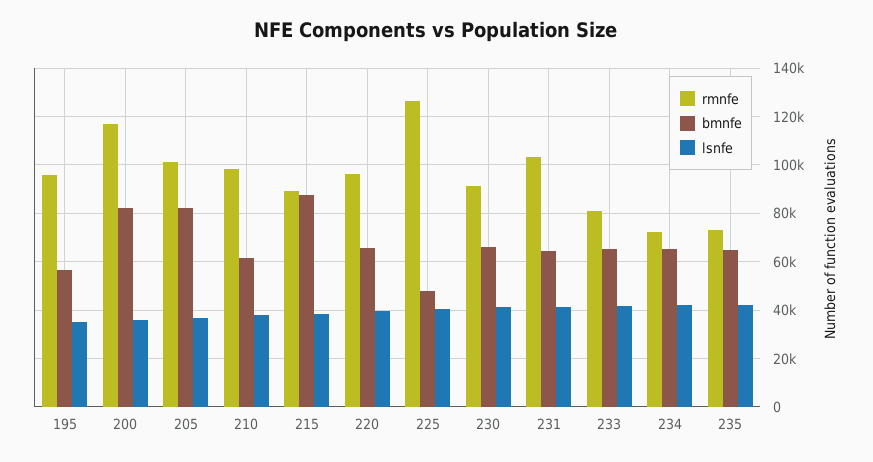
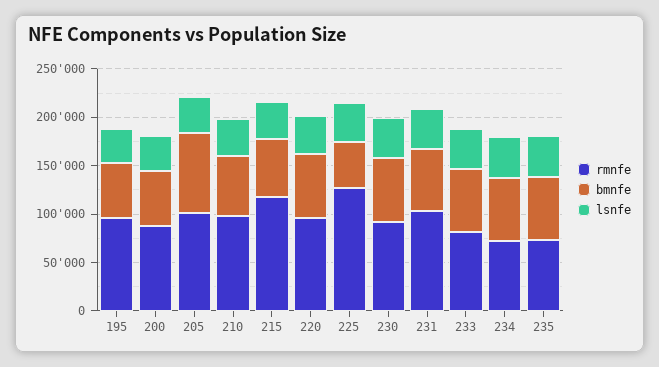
rmnfe, 200: 117500 -> 90000
bmnfe, 200: 82500 -> 60000
rmnfe, 215: 90000 -> 120000
bmnfe, 215: 87500 -> 60000

